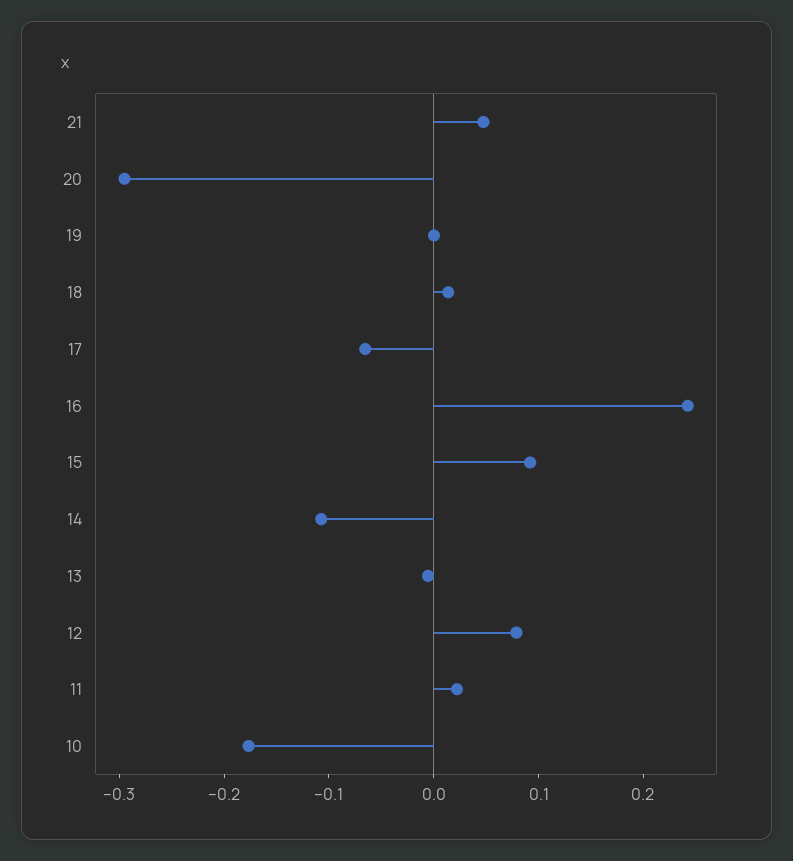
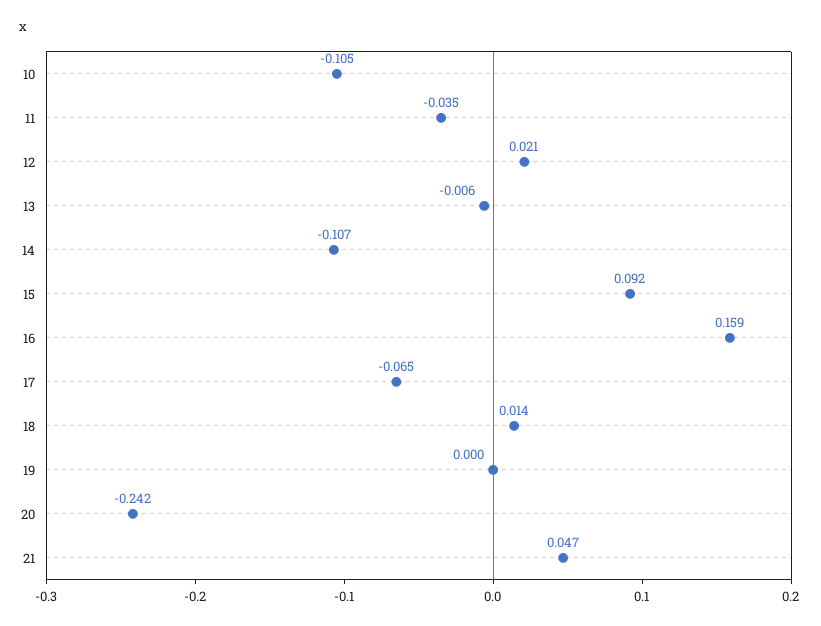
20: -0.3 -> -0.242
16: 0.24 -> 0.159
12: 0.08 -> 0.021
11: 0.02 -> -0.035
10: -0.18 -> -0.105

